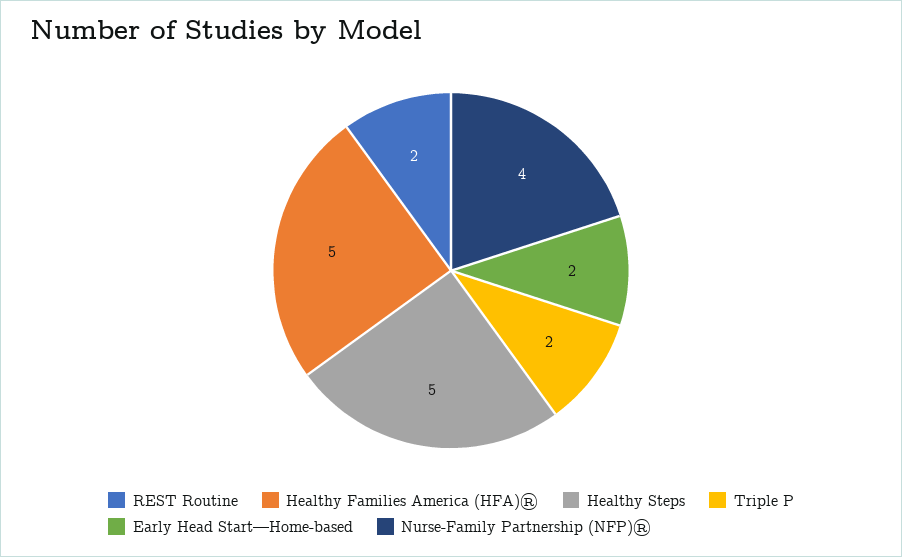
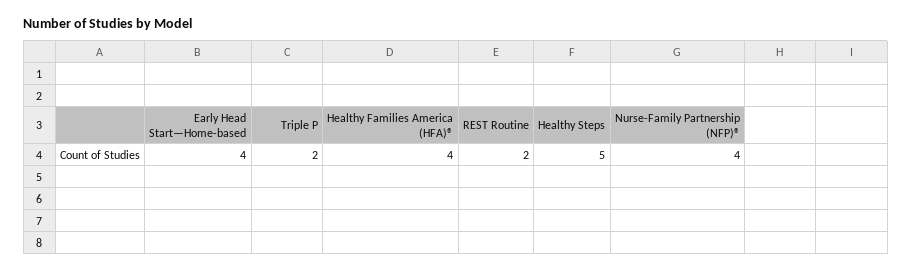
Healthy Families America (HFA)®: 5 -> 4
Early Head Start—Home-based: 2 -> 4

